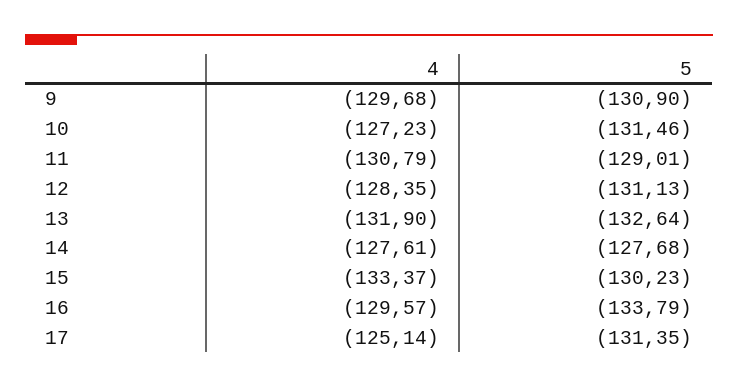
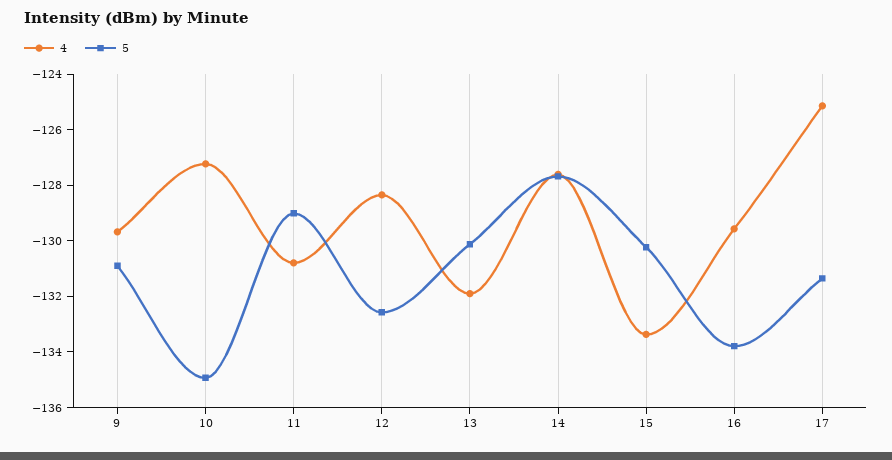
5, 10: -131.46 -> -135
5, 12: -131.13 -> -132.5
5, 13: -132.64 -> -130

